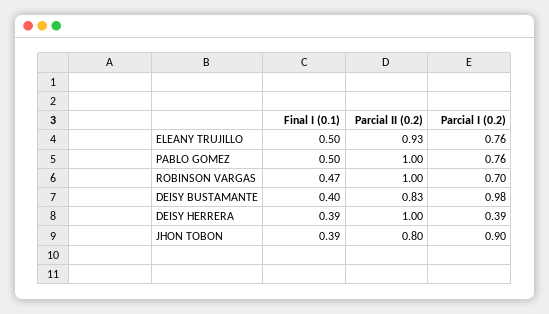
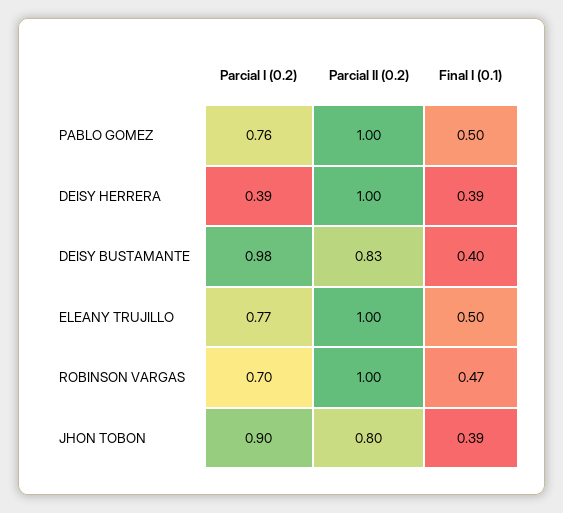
Parcial II (0.2), ELEANY TRUJILLO: 0.93 -> 1
Parcial I (0.2), ELEANY TRUJILLO: 0.76 -> 0.77

